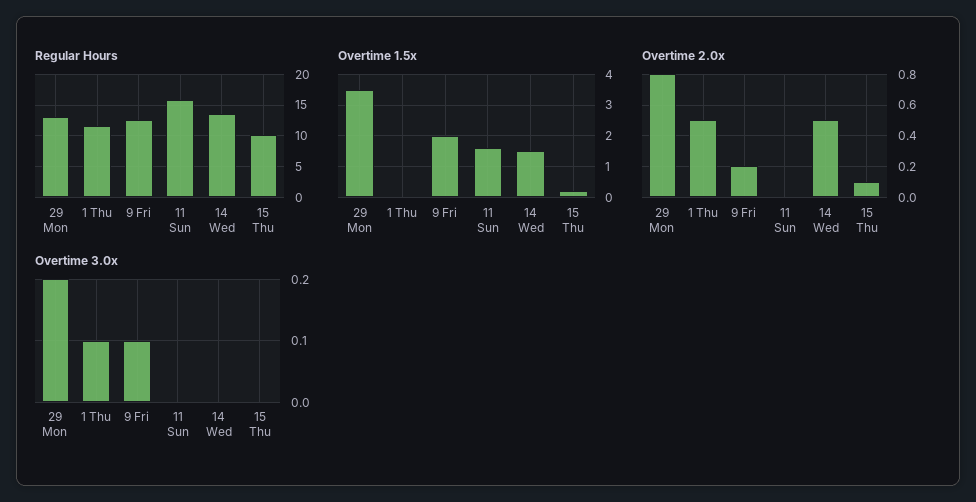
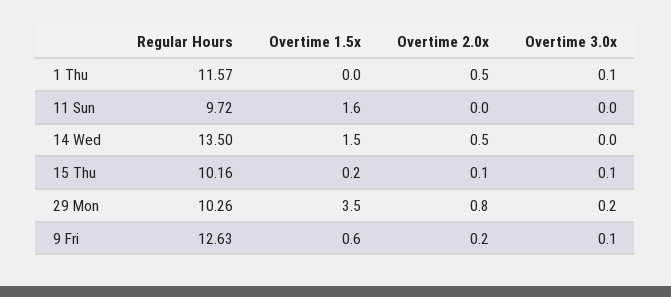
Regular Hours, 29 Mon: 13 -> 10.26
Regular Hours, 11 Sun: 16 -> 9.72
Overtime 1.5x, 9 Fri: 2 -> 0.6
Overtime 3.0x, 15 Thu: 0 -> 0.1

